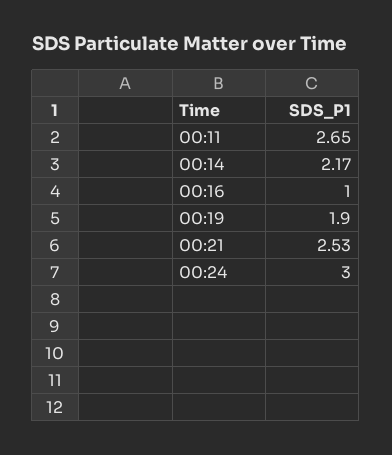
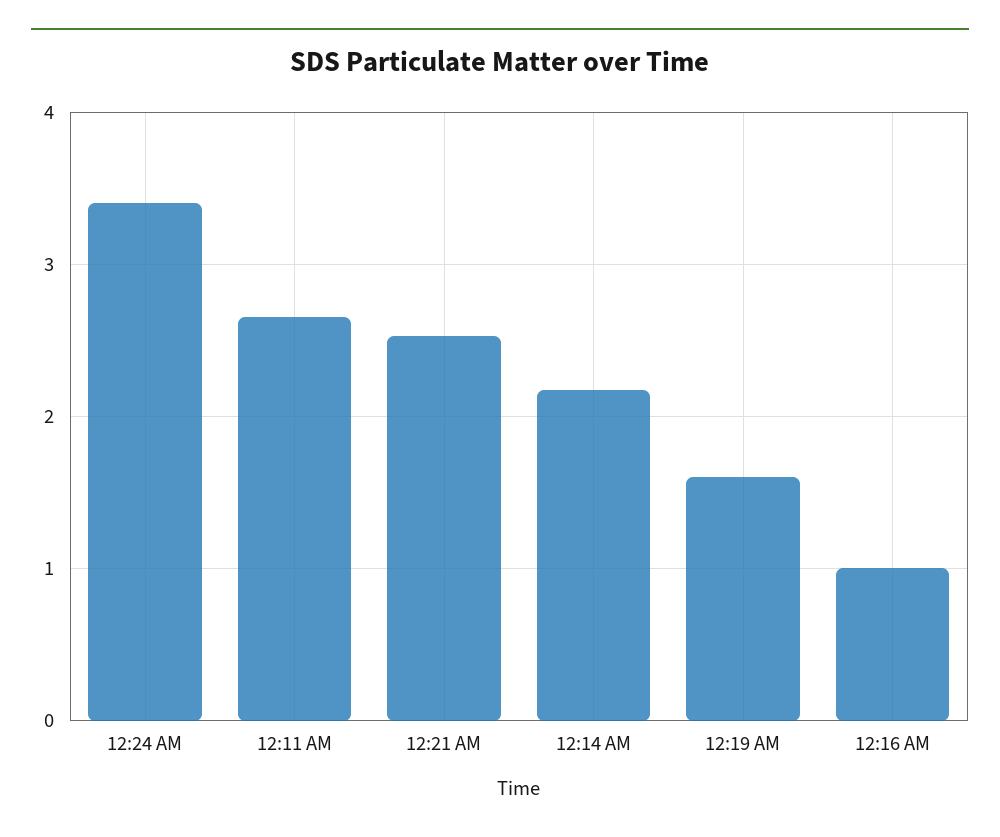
00:19: 1.9 -> 1.6
00:24: 3 -> 3.4

